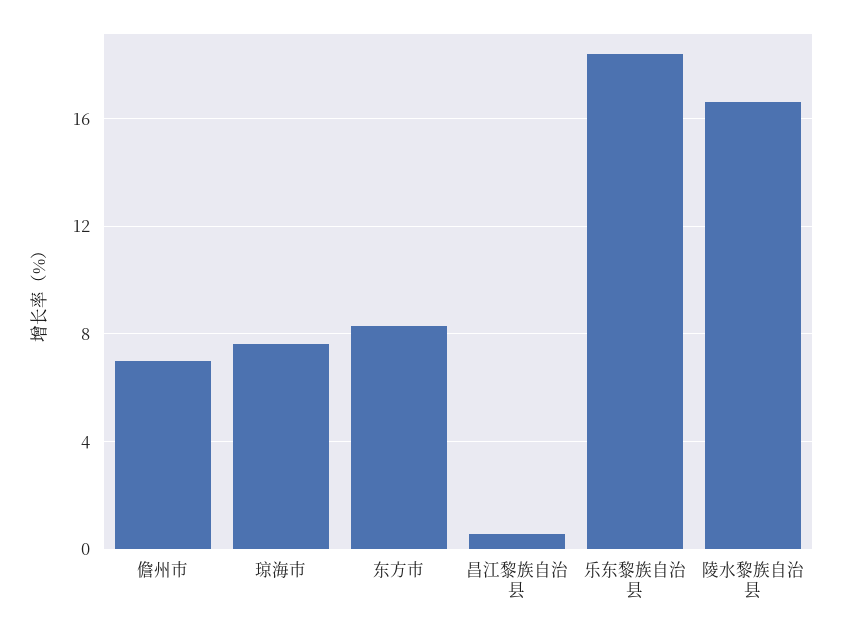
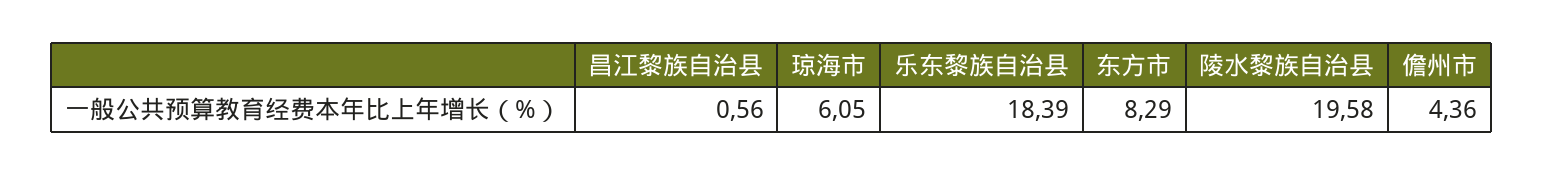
儋州市: 7 -> 4.36
琼海市: 7.5 -> 6.05
陵水黎族自治县: 16.5 -> 19.58

